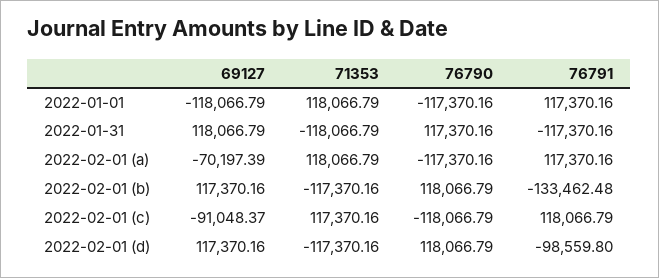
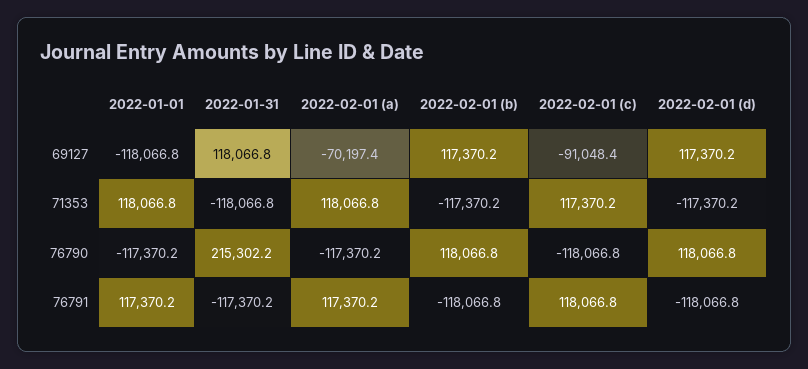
76790, 2022-01-31: 117370.16 -> 215302.2
76791, 2022-02-01 (b): -133462.48 -> -118066.8
76791, 2022-02-01 (d): -98559.8 -> -118066.8

